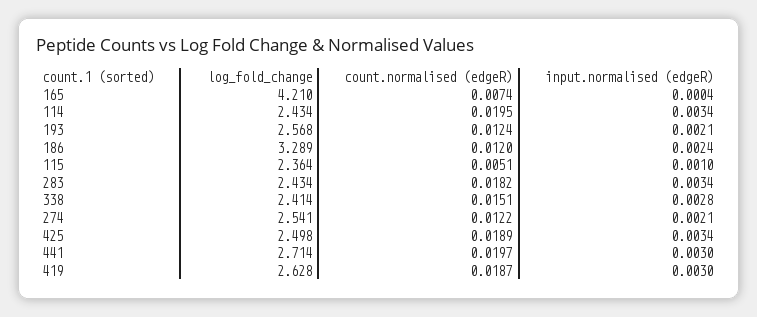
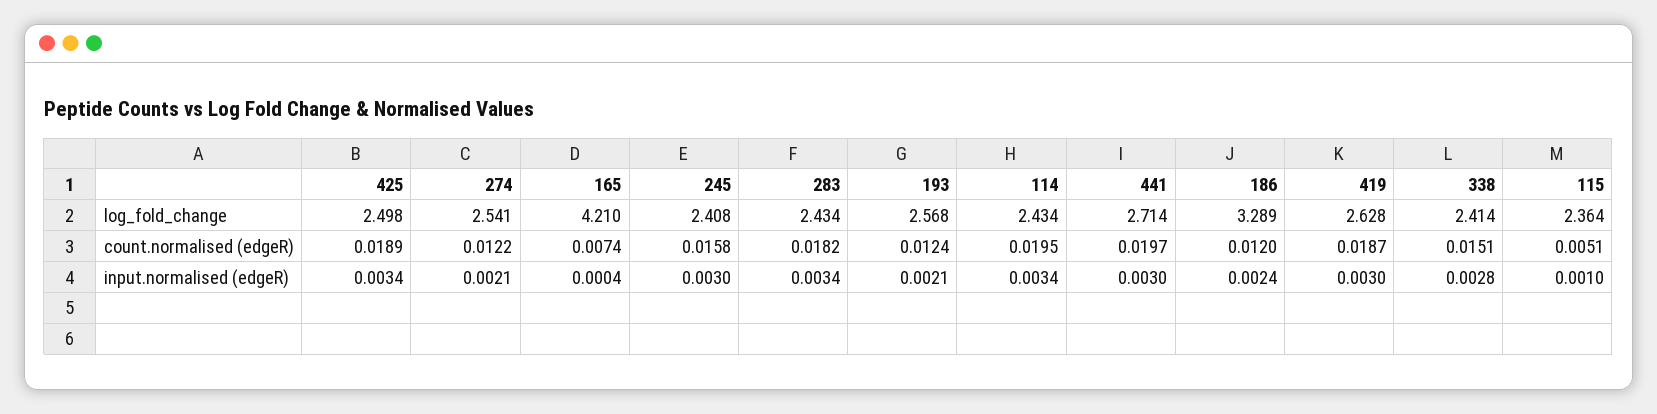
log_fold_change, 245: none -> 2.408
count.normalised (edgeR), 245: none -> 0.0158
input.normalised (edgeR), 245: none -> 0.003

